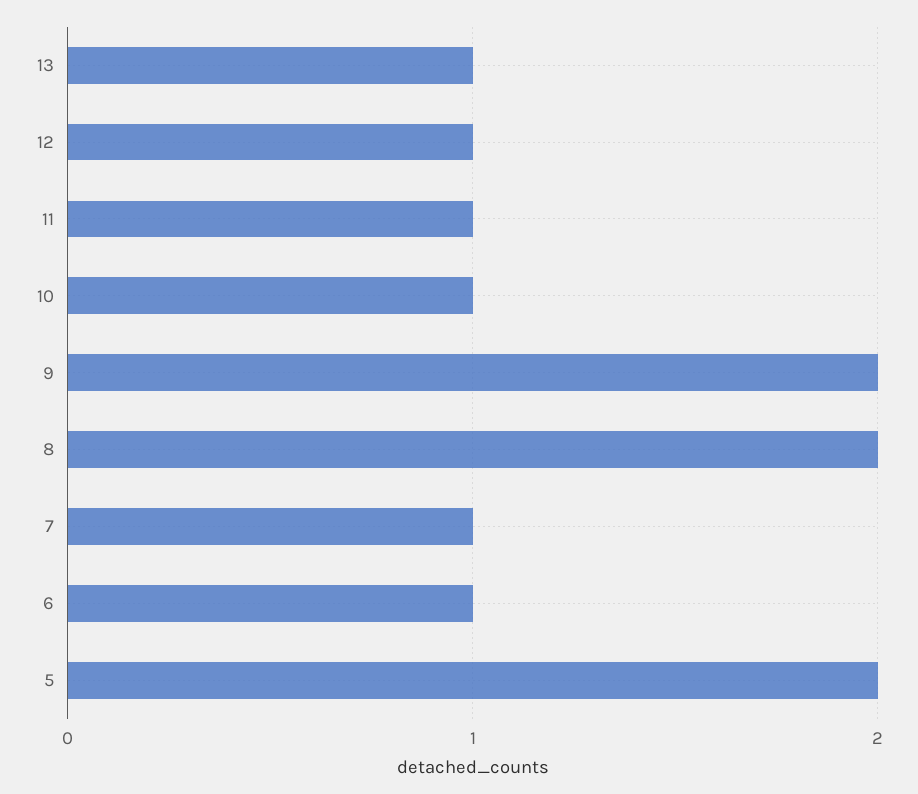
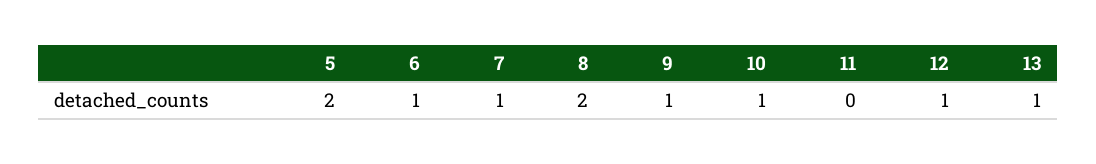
11: 1 -> 0
9: 2 -> 1

